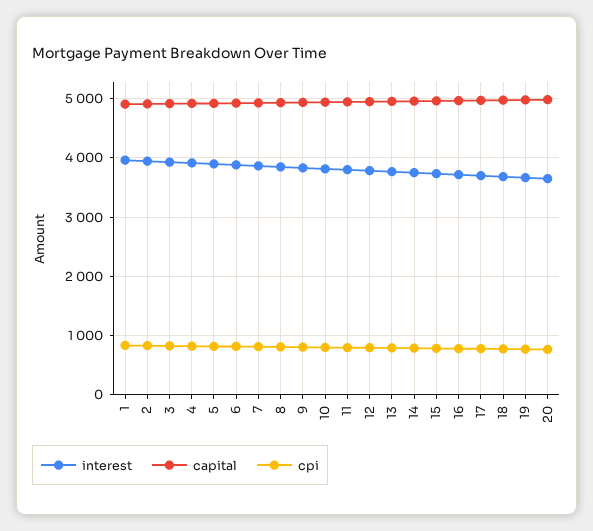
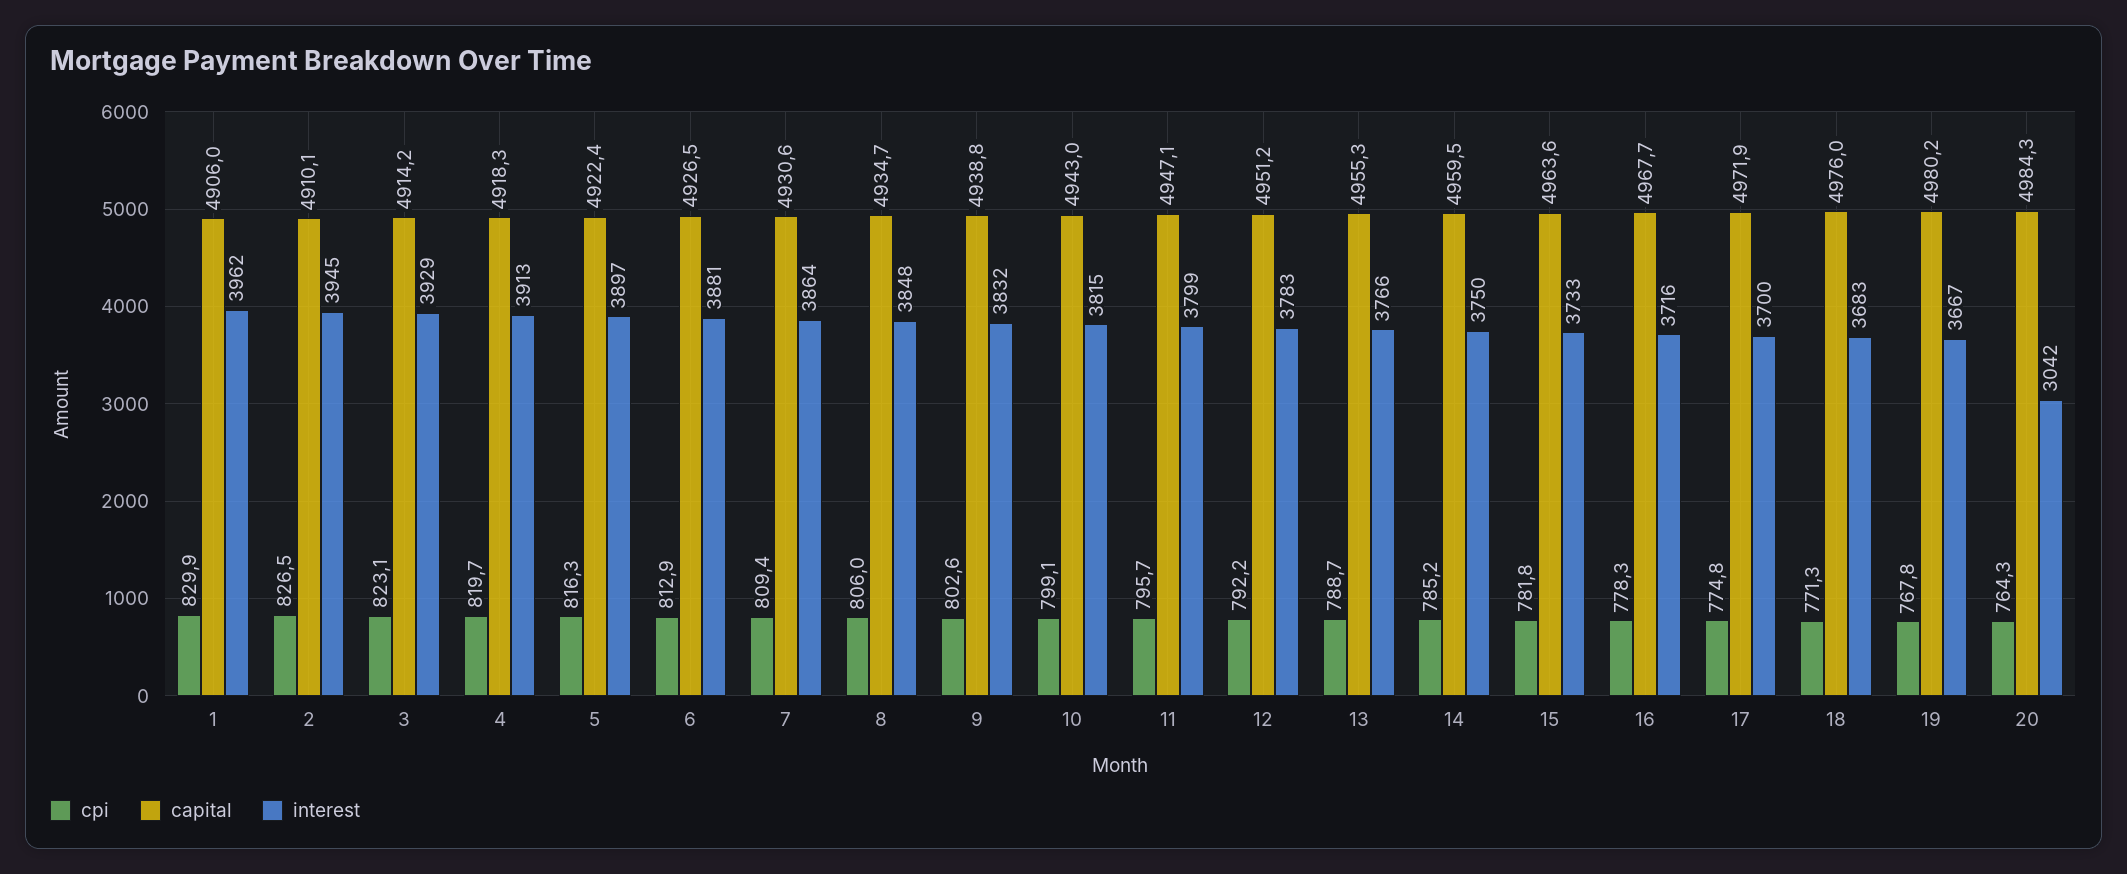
interest, 20: 3600 -> 3042

